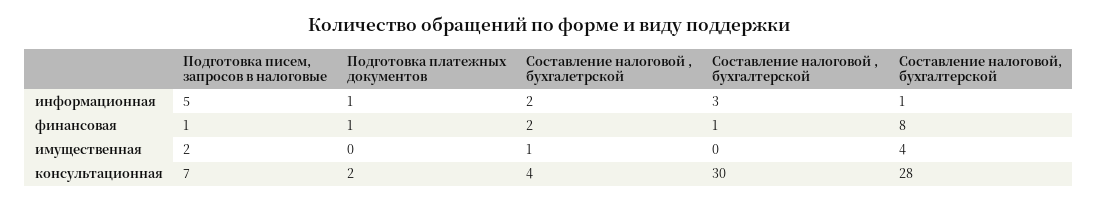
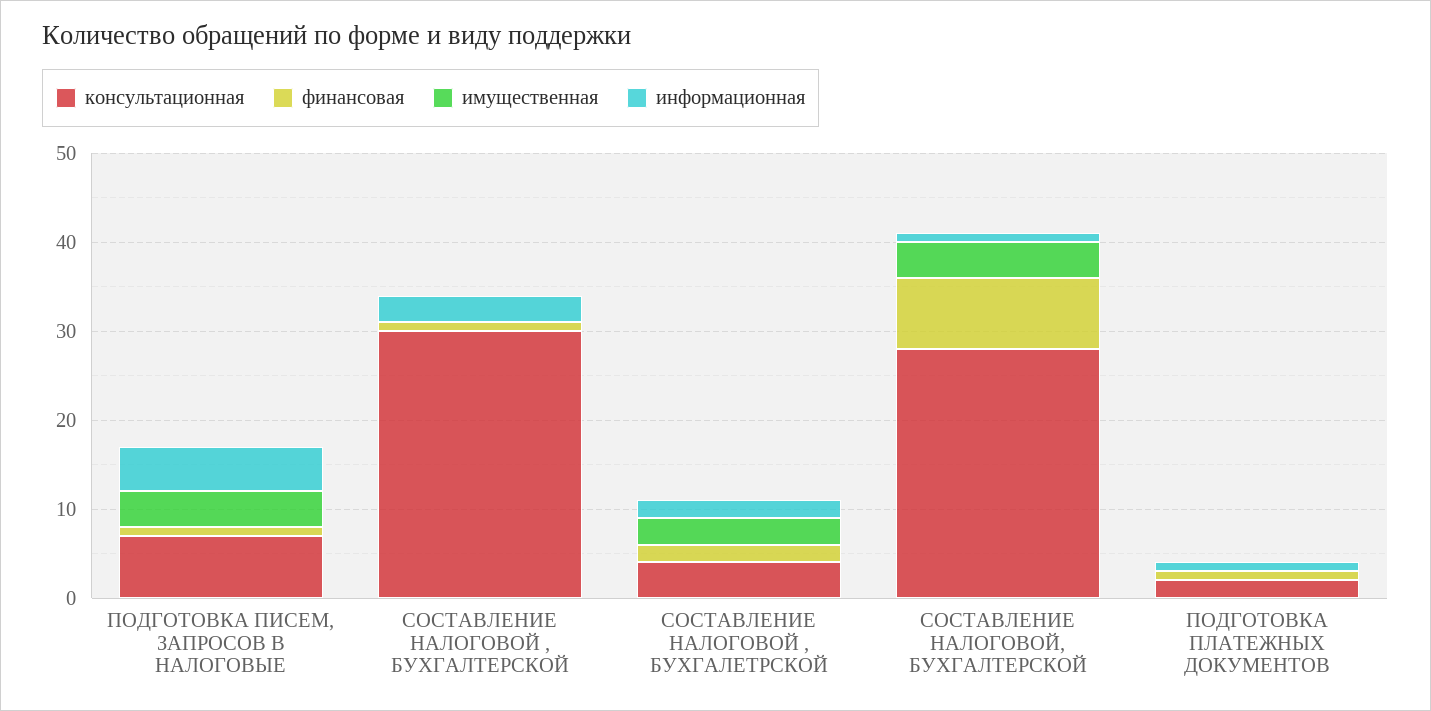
имущественная, Подготовка писем, запросов в налоговые: 2 -> 4
имущественная, Составление налоговой , бухгалетрской: 1 -> 3

